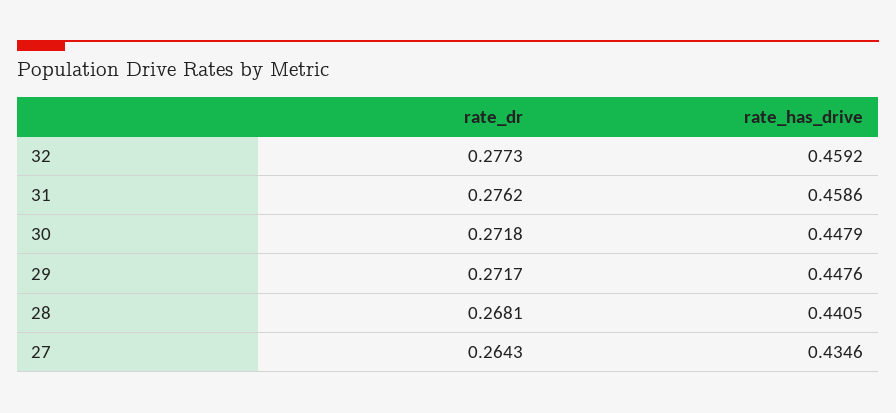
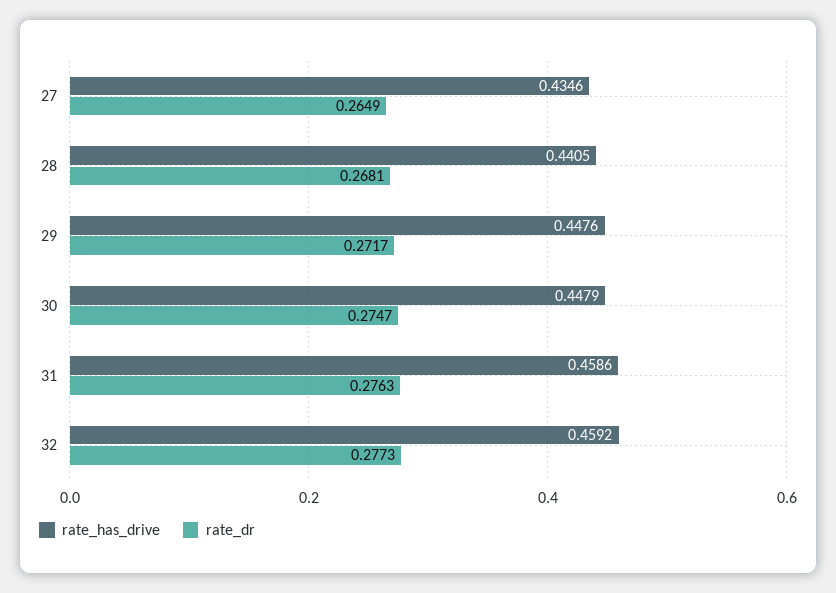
rate_dr, 31: 0.2762 -> 0.2763
rate_dr, 30: 0.2718 -> 0.2747
rate_dr, 27: 0.2643 -> 0.2649

